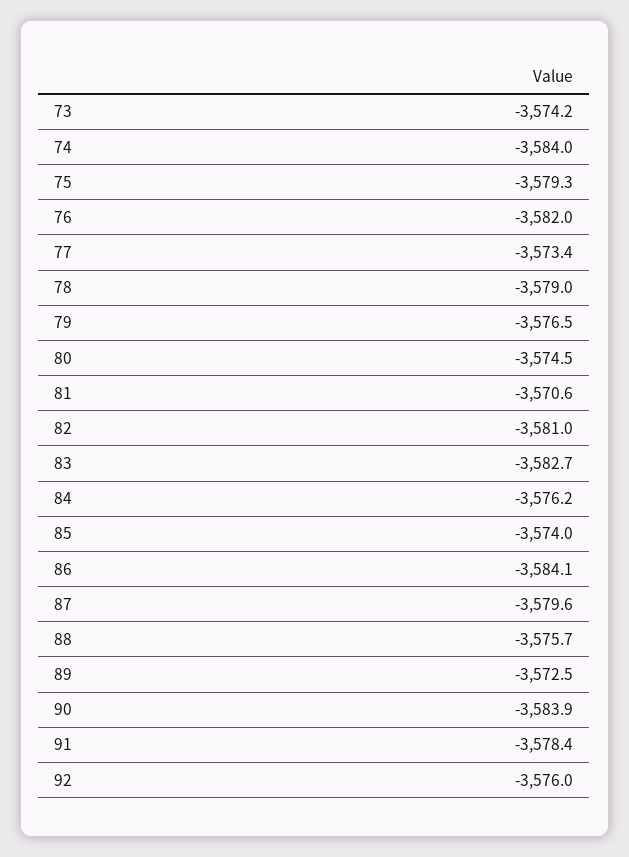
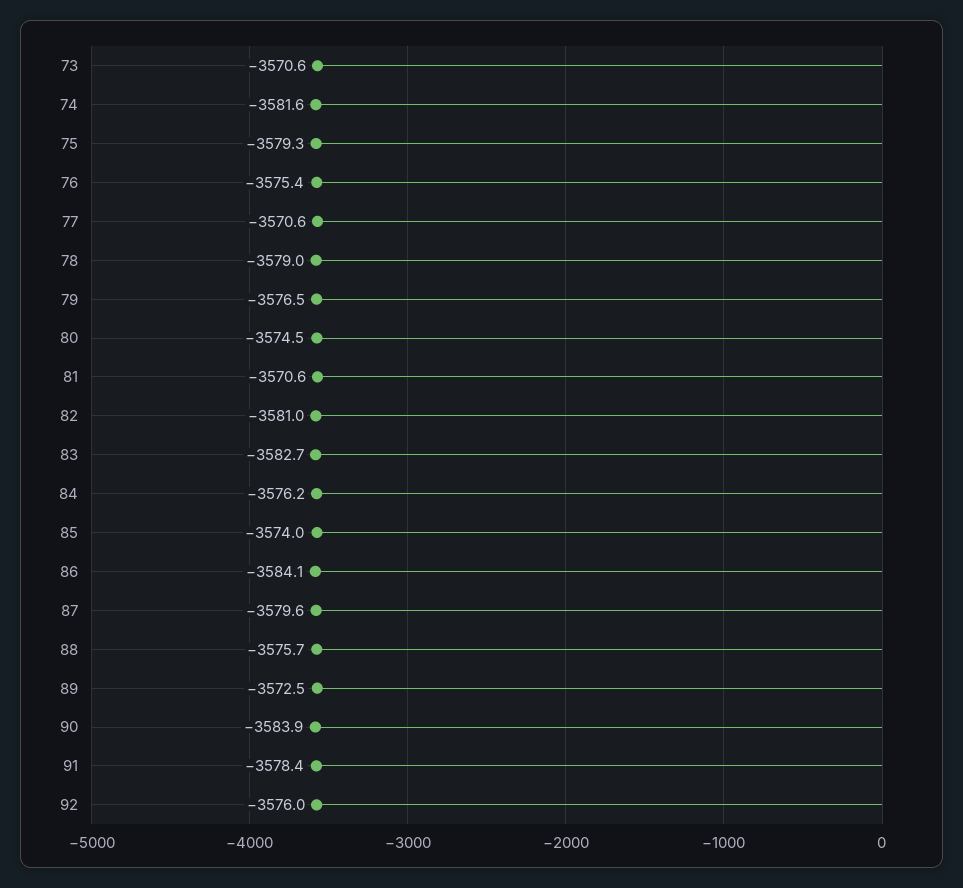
73: -3574.2 -> -3570.6
74: -3584 -> -3581.6
76: -3582 -> -3575.4
77: -3573.4 -> -3570.6

